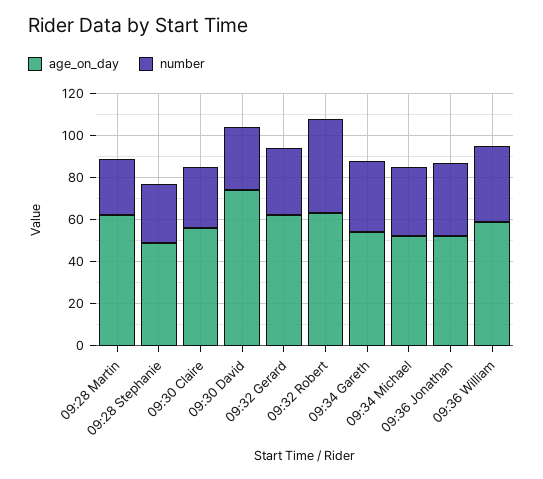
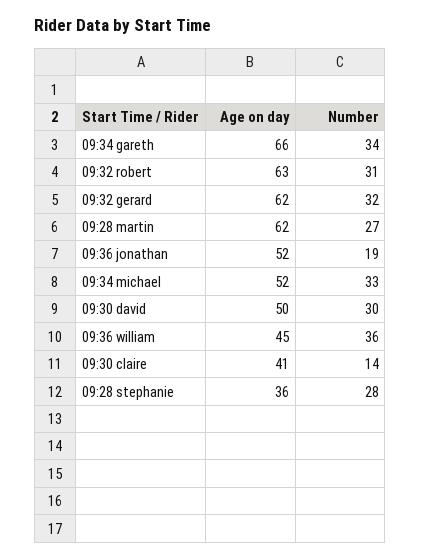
age_on_day, 09:28 Stephanie: 50 -> 36
age_on_day, 09:30 Claire: 55 -> 41
number, 09:30 Claire: 30 -> 14
age_on_day, 09:30 David: 75 -> 50
number, 09:32 Robert: 45 -> 31
age_on_day, 09:34 Gareth: 55 -> 66
number, 09:36 Jonathan: 35 -> 19
age_on_day, 09:36 William: 60 -> 45

